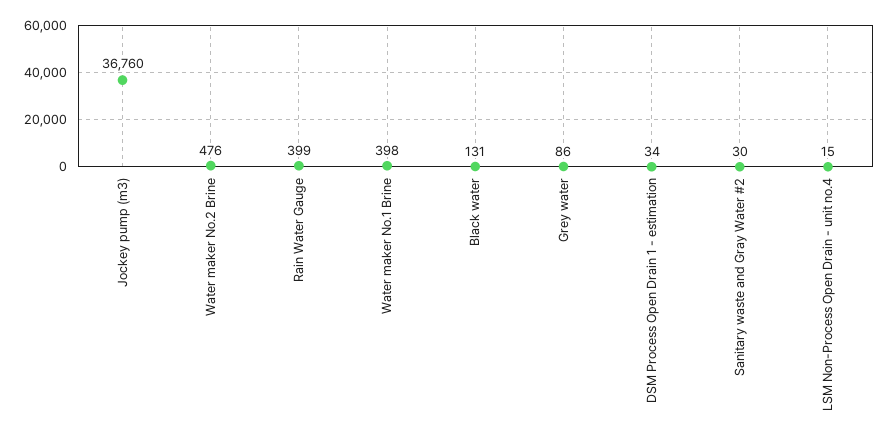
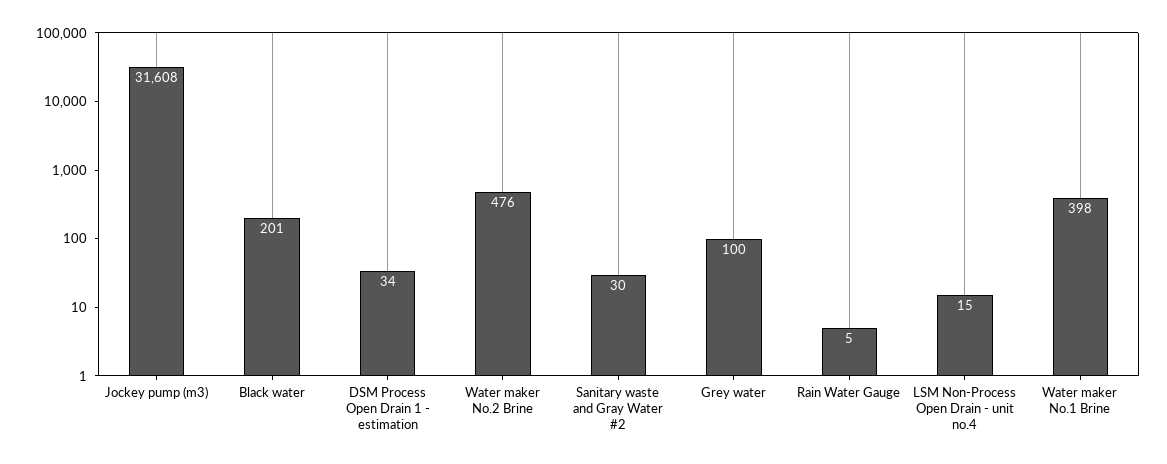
Jockey pump (m3): 36760 -> 31608
Rain Water Gauge: 399 -> 5
Black water: 131 -> 201
Grey water: 86 -> 100

